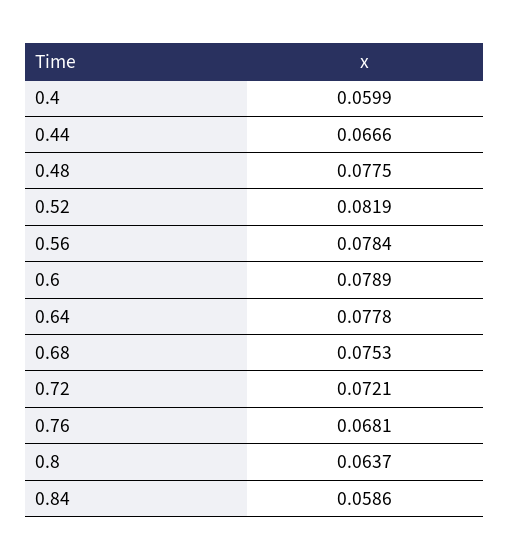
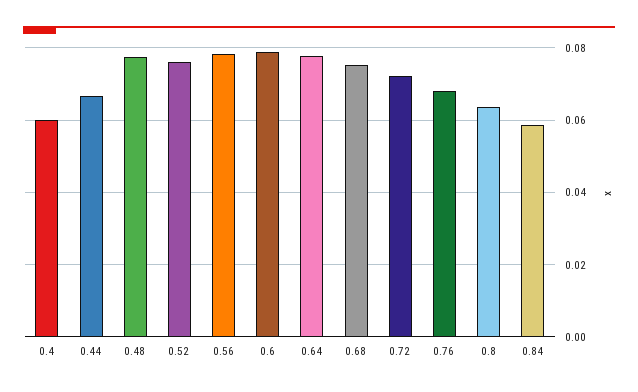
0.52: 0.0819 -> 0.076

